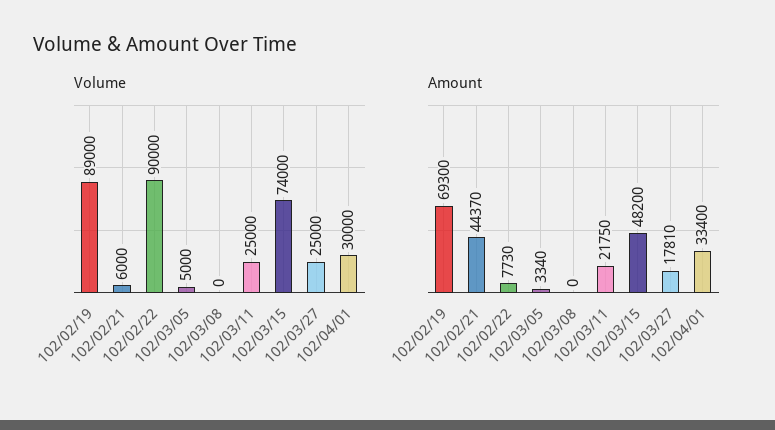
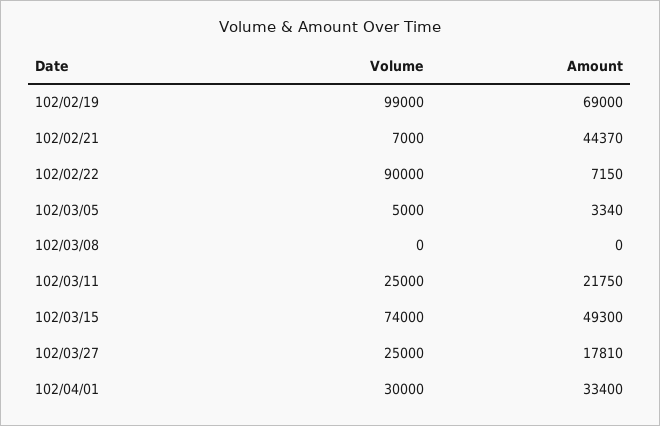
Volume, 102/02/19: 89000 -> 99000
Volume, 102/02/21: 6000 -> 7000
Amount, 102/02/19: 69300 -> 69000
Amount, 102/02/22: 7730 -> 7150
Amount, 102/03/15: 48200 -> 49300

